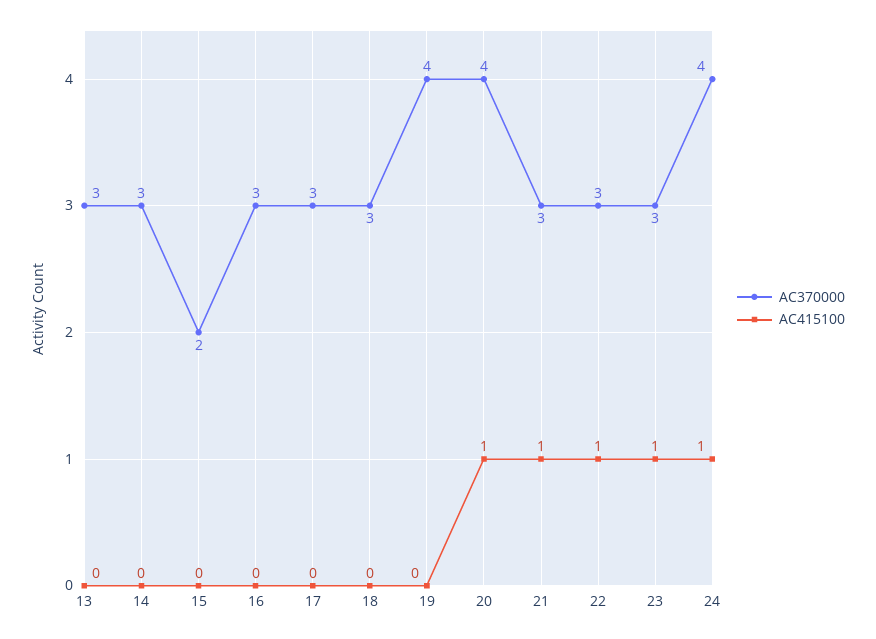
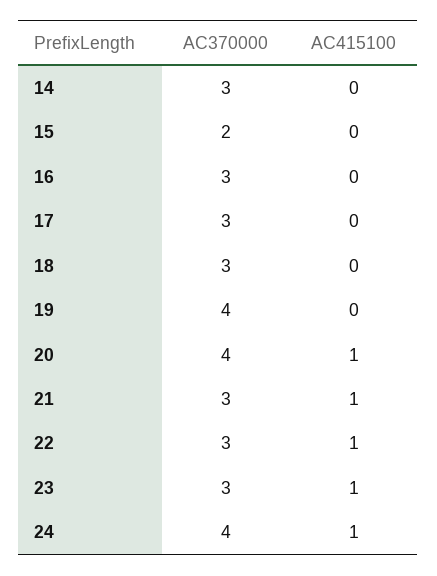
AC370000, 13: 3 -> none
AC415100, 13: 0 -> none

